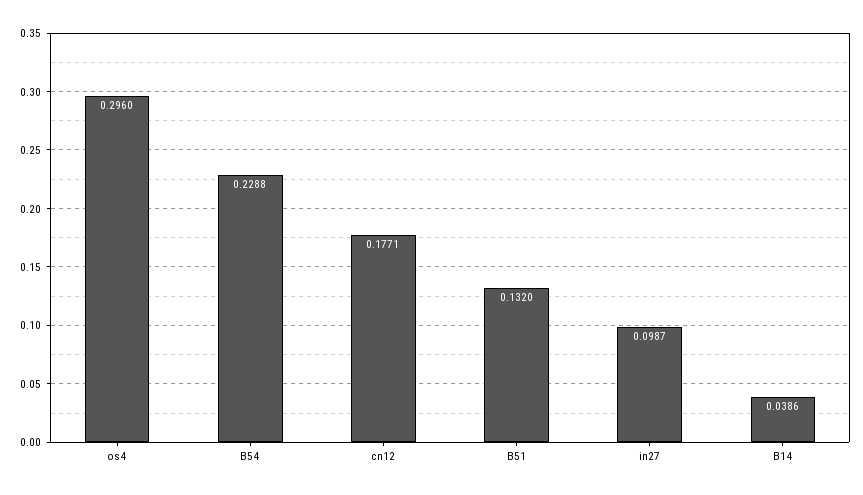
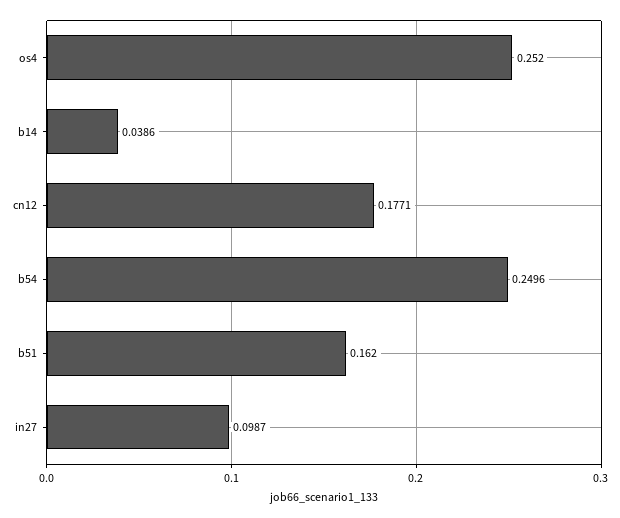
os4: 0.296 -> 0.252
B54: 0.2288 -> 0.2496
B51: 0.132 -> 0.162

